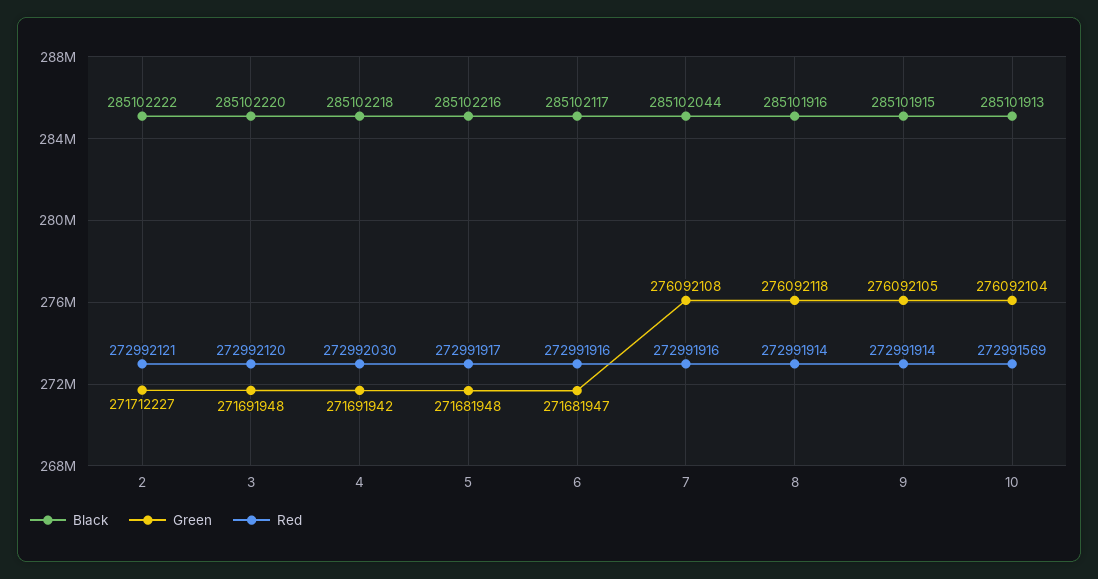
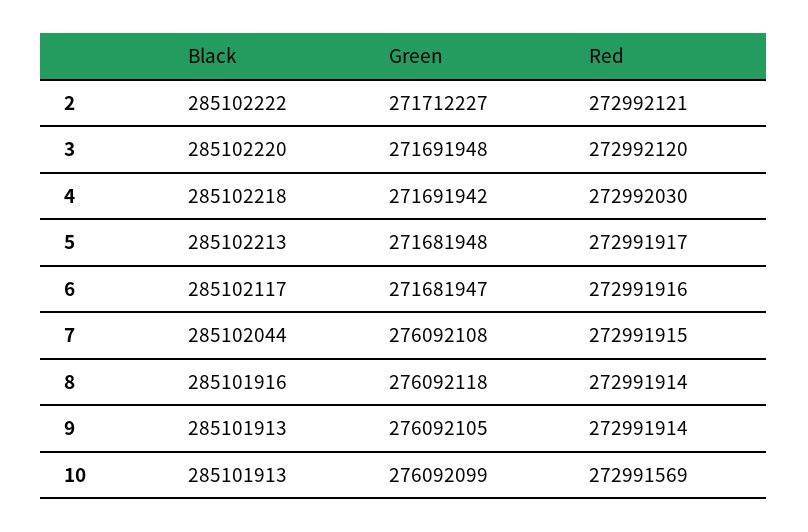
Black, 5: 285102216 -> 285102213
Red, 7: 272991916 -> 272991915
Black, 9: 285101915 -> 285101913
Green, 10: 276092104 -> 276092099

